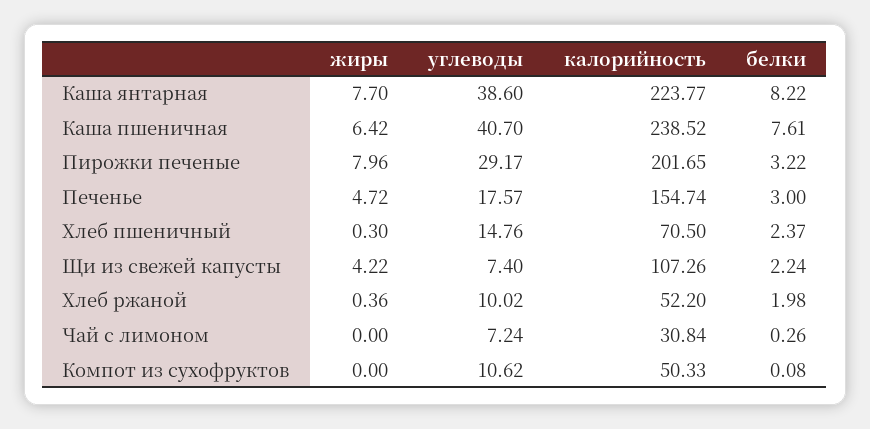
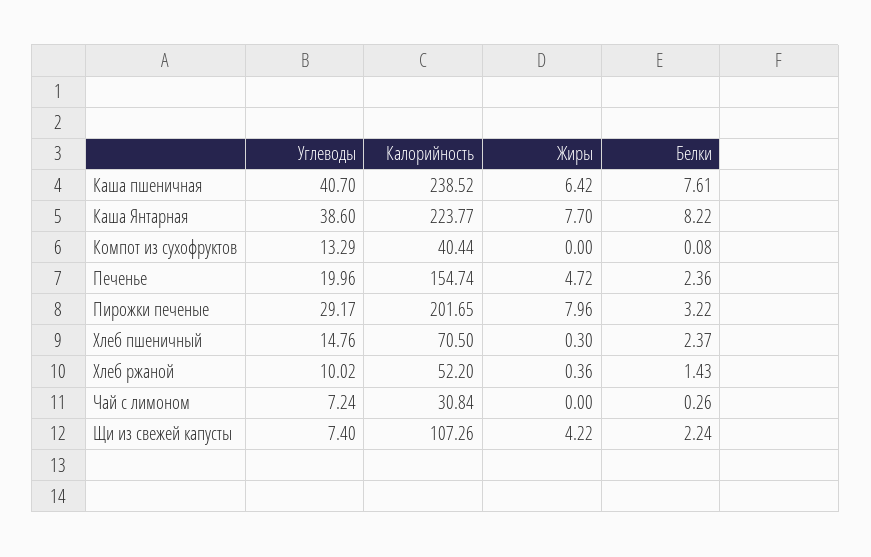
углеводы, Печенье: 17.57 -> 19.96
белки, Печенье: 3 -> 2.36
белки, Хлеб ржаной: 1.98 -> 1.43
углеводы, Компот из сухофруктов: 10.62 -> 13.29
калорийность, Компот из сухофруктов: 50.33 -> 40.44

